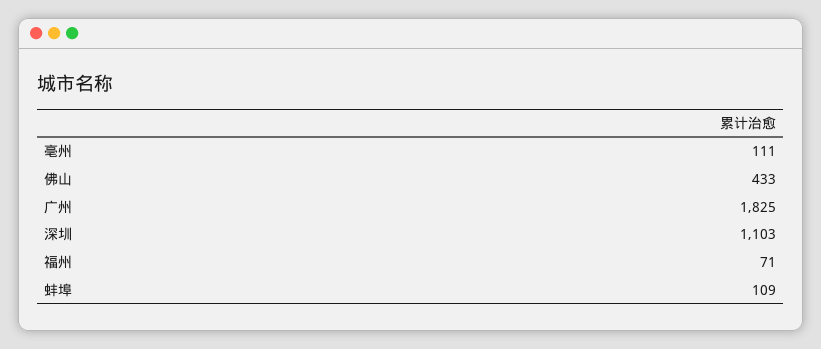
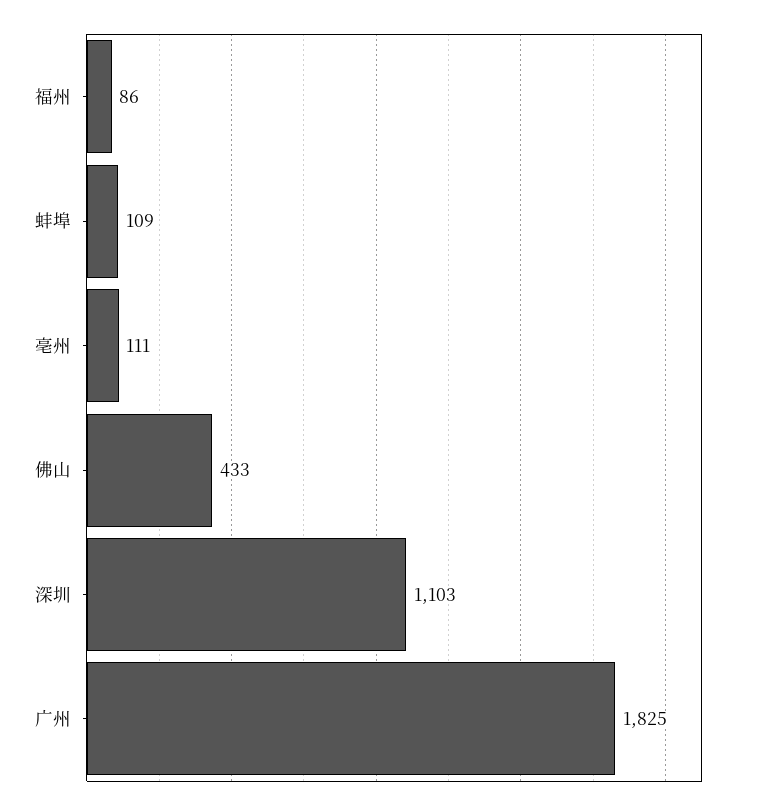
福州: 71 -> 86

